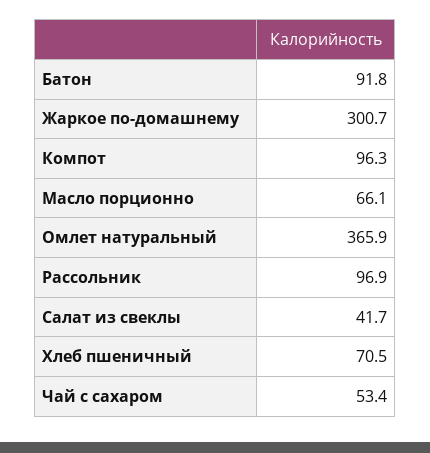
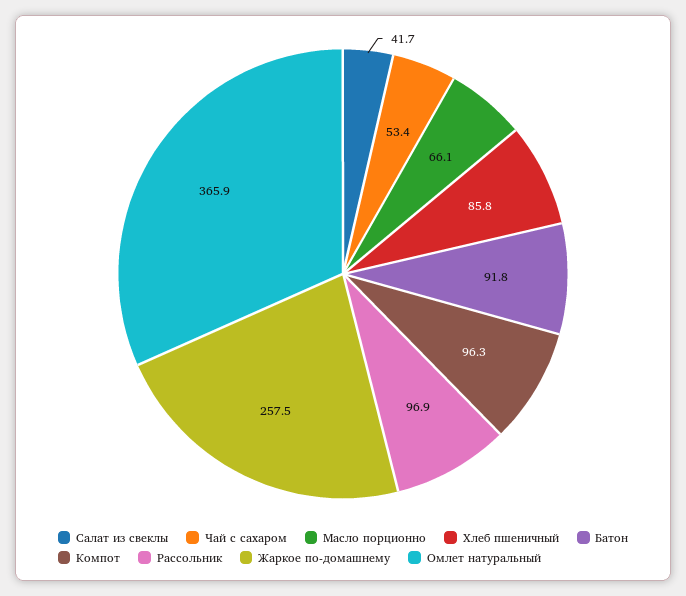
Жаркое по-домашнему: 300.7 -> 257.5
Хлеб пшеничный: 70.5 -> 85.8

